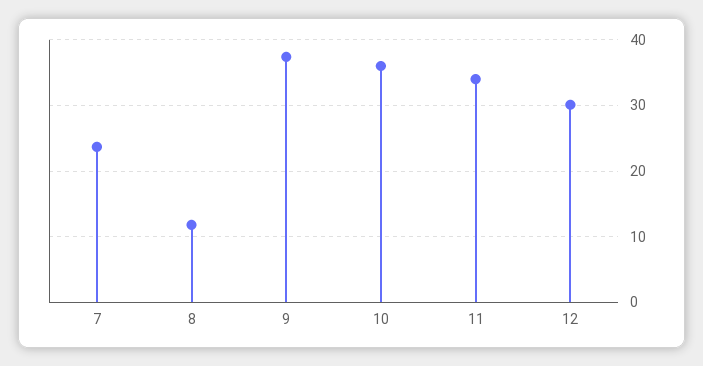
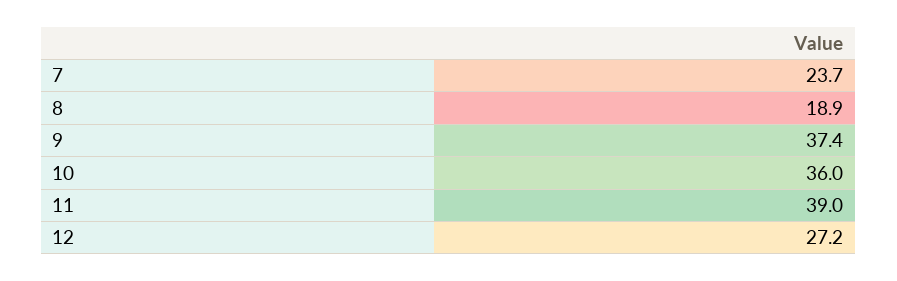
8: 12 -> 18.9
11: 34 -> 39
12: 30 -> 27.2

